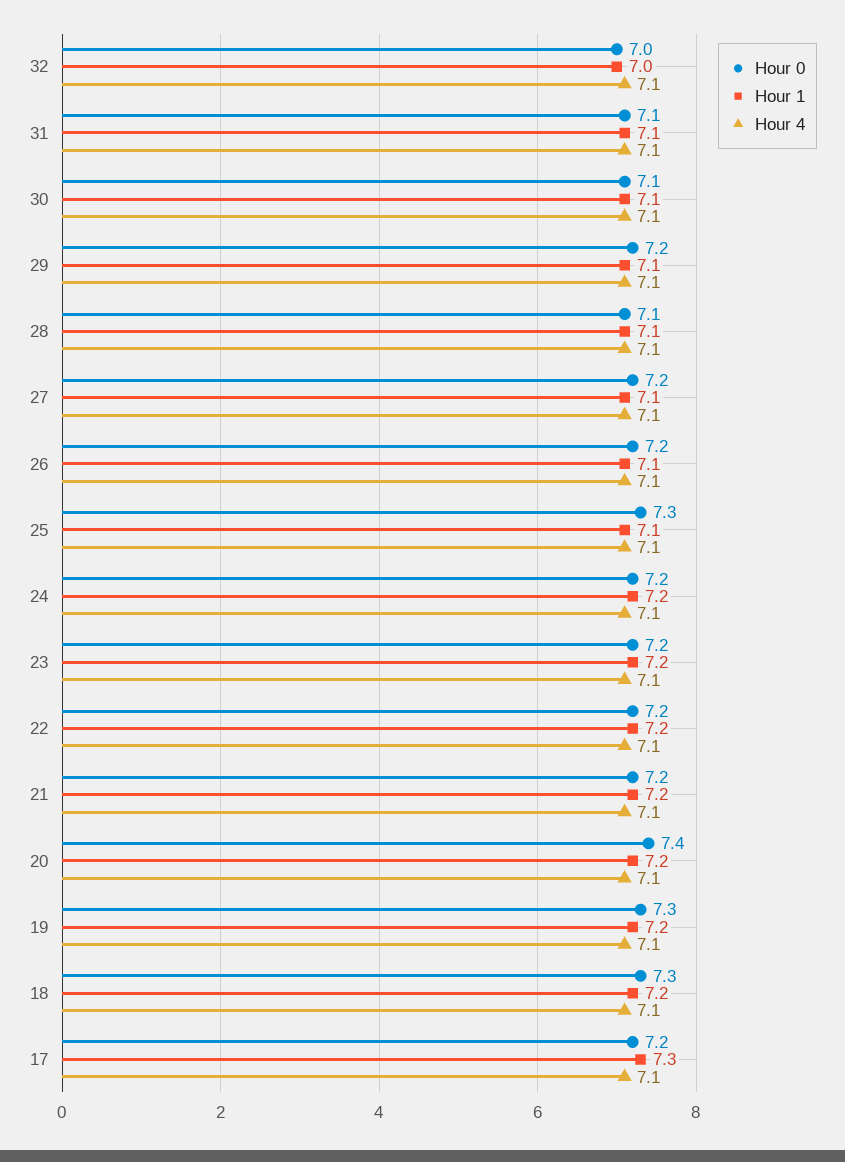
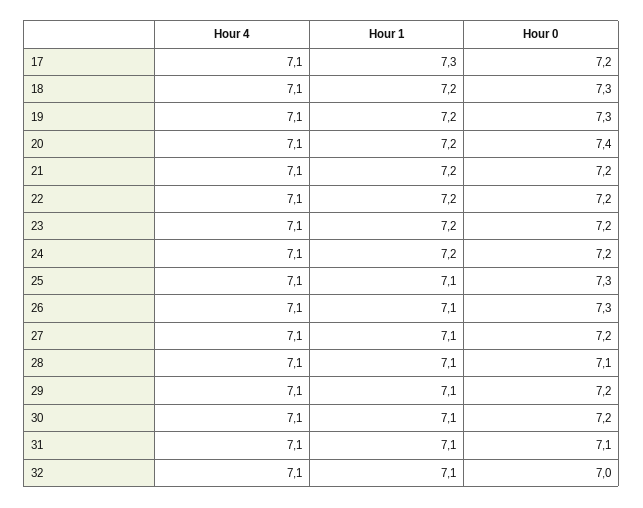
Hour 1, 32: 7 -> 7.1
Hour 0, 30: 7.1 -> 7.2
Hour 0, 26: 7.2 -> 7.3

